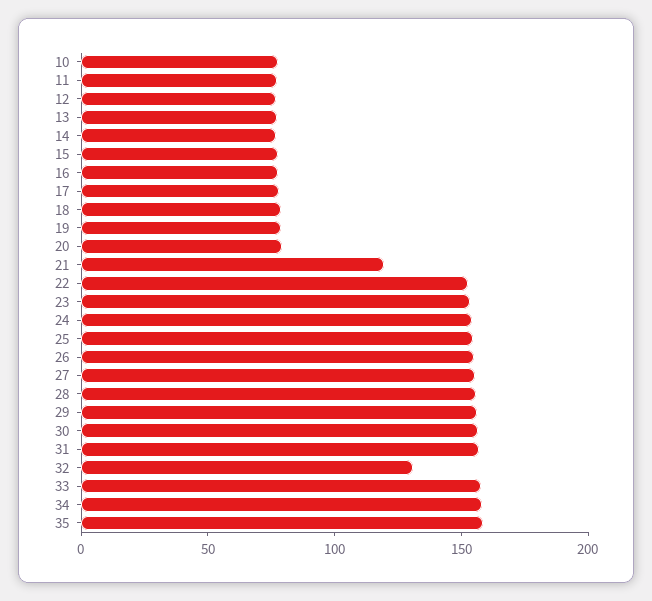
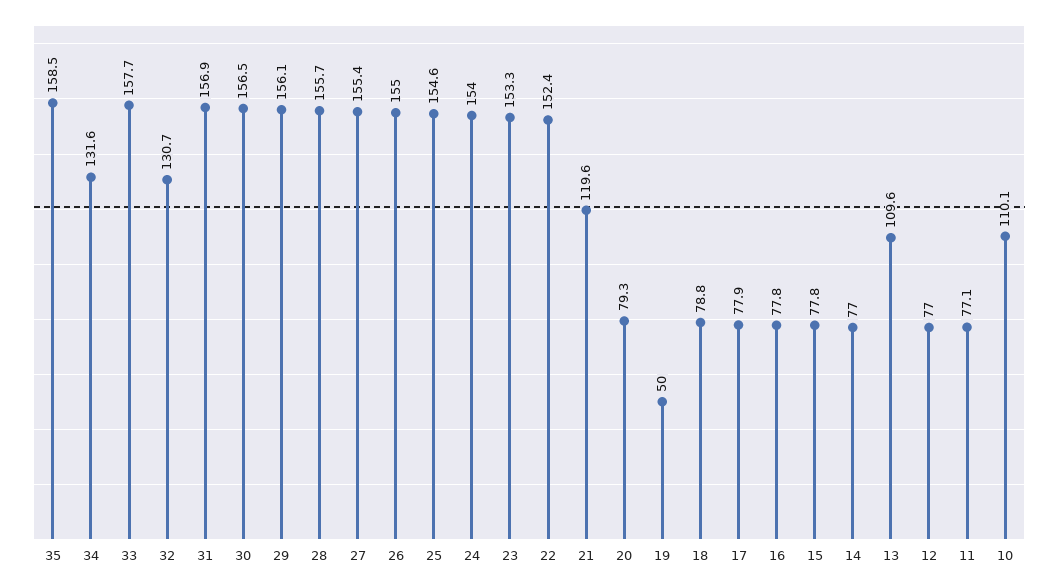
10: 80 -> 110.1
13: 80 -> 109.6
19: 80 -> 50
34: 160 -> 131.6

